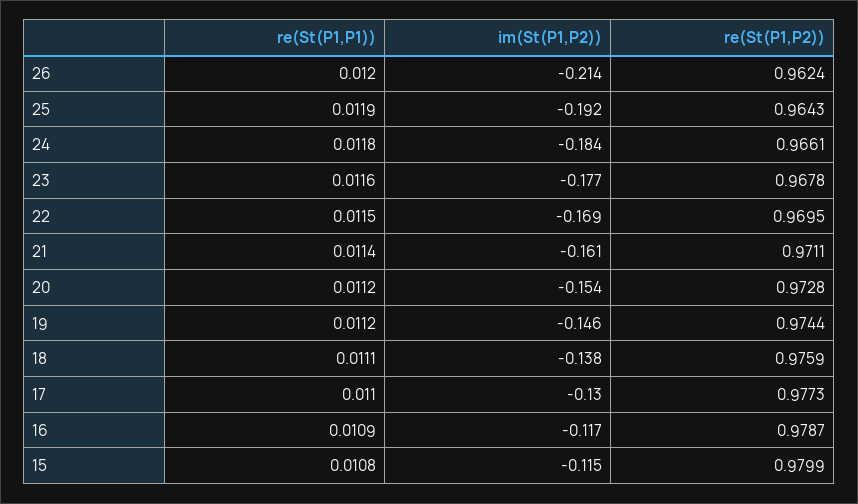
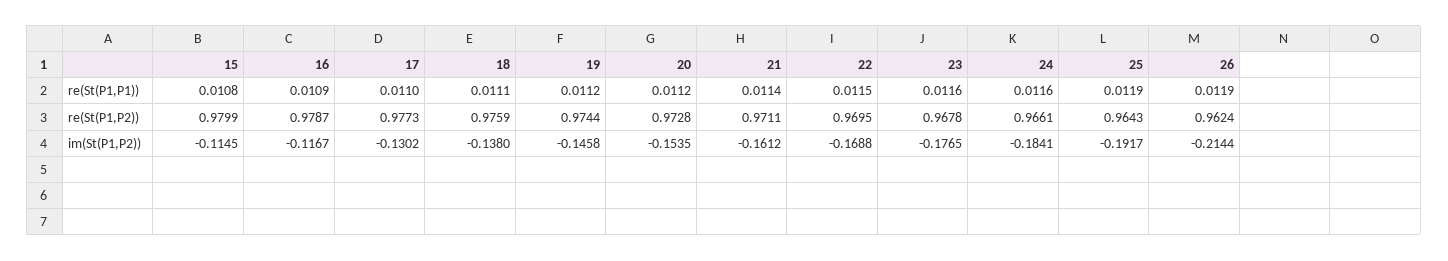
re(St(P1,P1)), 26: 0.012 -> 0.0119
re(St(P1,P1)), 24: 0.0118 -> 0.0116

